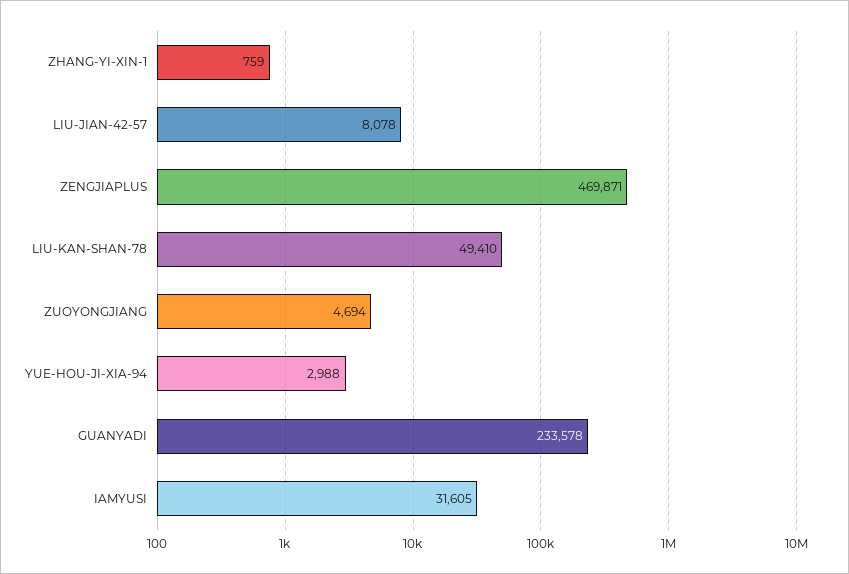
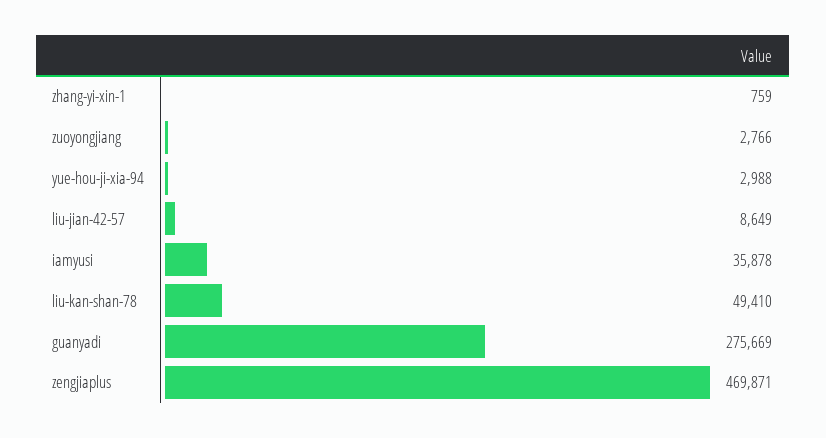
LIU-JIAN-42-57: 8078 -> 8649
ZUOYONGJIANG: 4694 -> 2766
GUANYADI: 233578 -> 275669
IAMYUSI: 31605 -> 35878

